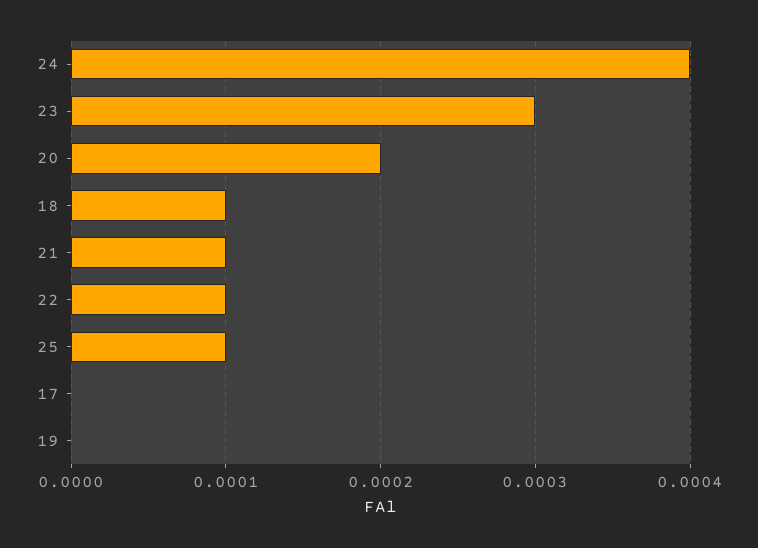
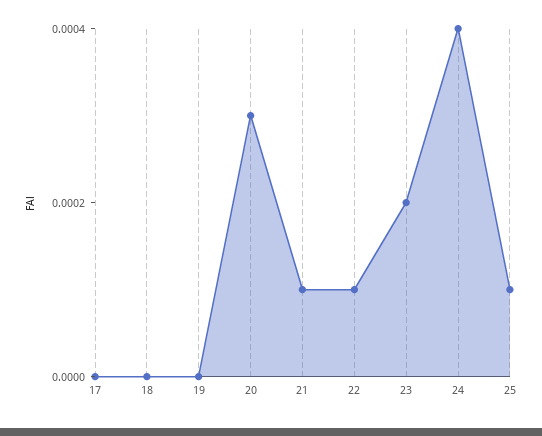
23: 0.0003 -> 0.0002
20: 0.0002 -> 0.0003
18: 0.0001 -> 0

